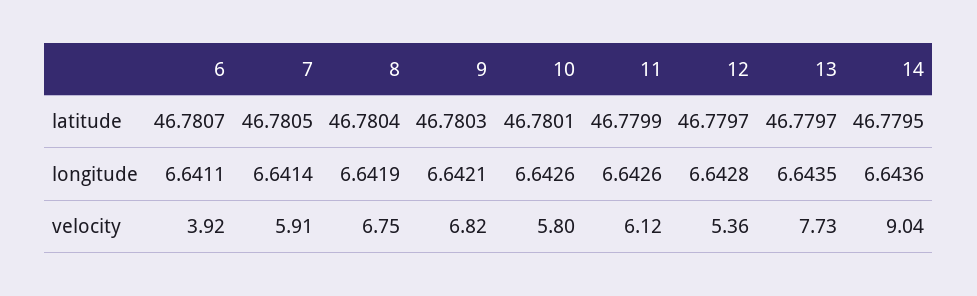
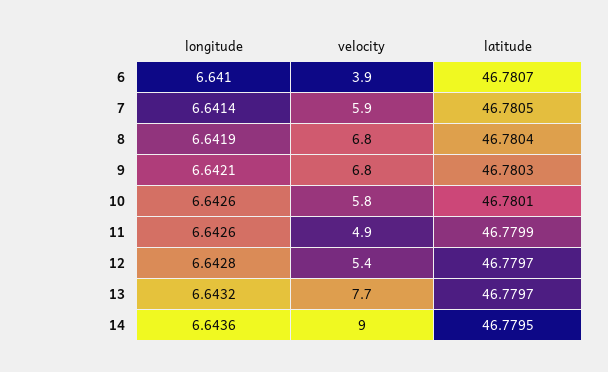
6, longitude: 6.6411 -> 6.641
13, longitude: 6.6435 -> 6.6432
11, velocity: 6.12 -> 4.9

